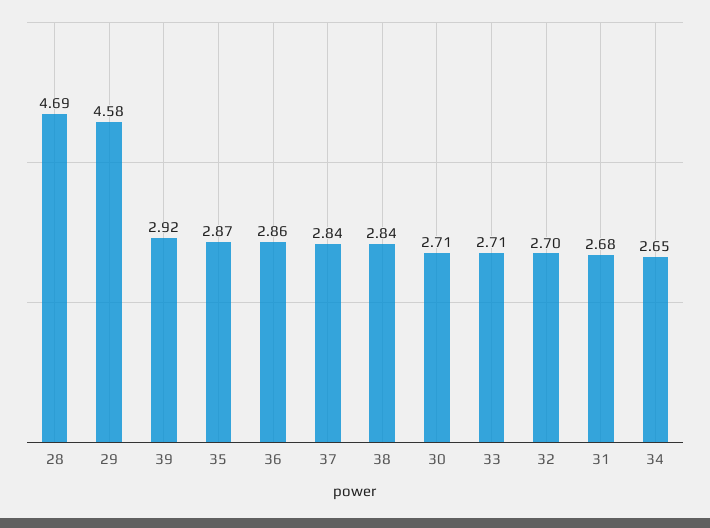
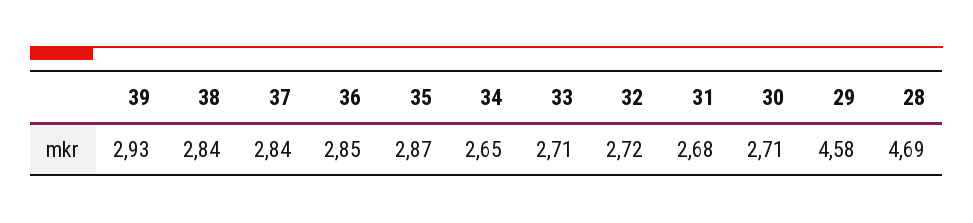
39: 2.92 -> 2.93
36: 2.86 -> 2.85
32: 2.7 -> 2.72

